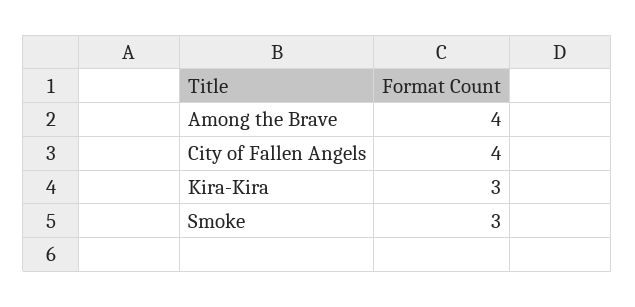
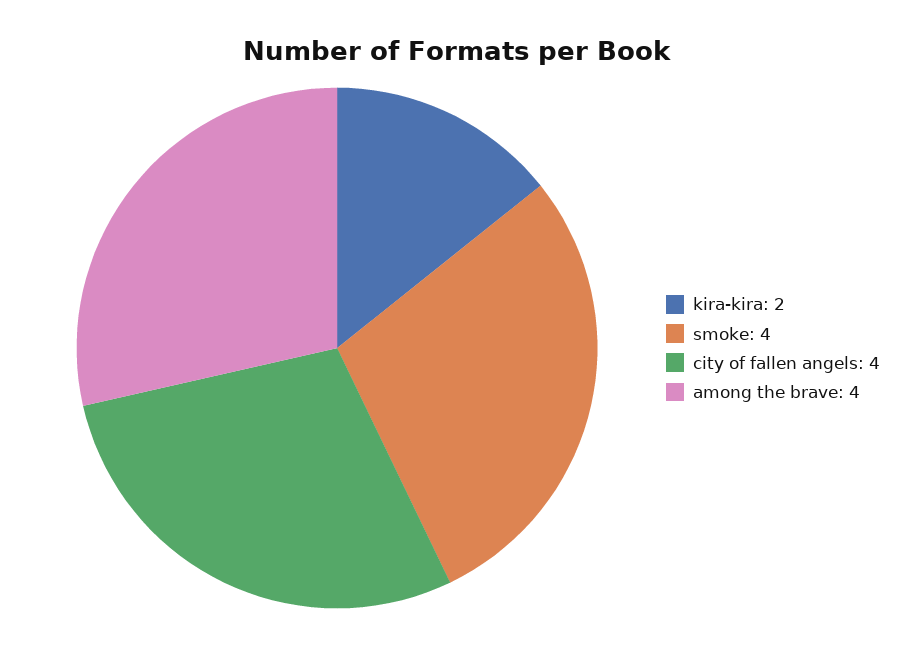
Kira-Kira: 3 -> 2
Smoke: 3 -> 4

